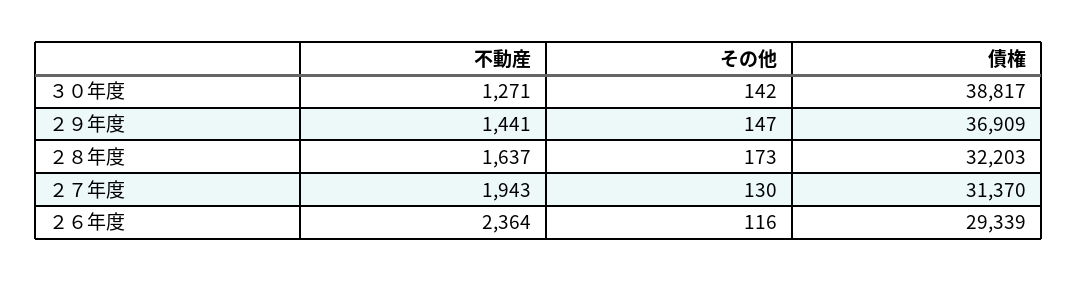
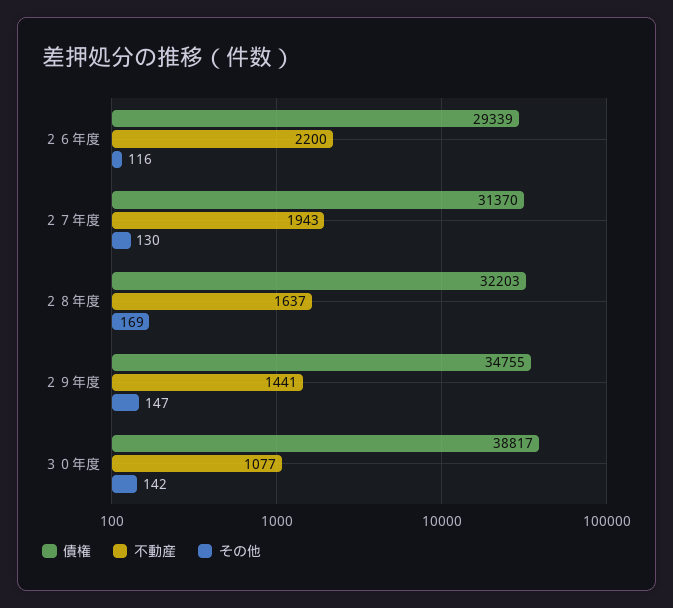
不動産, ３０年度: 1271 -> 1077
債権, ２９年度: 36909 -> 34755
その他, ２８年度: 173 -> 169
不動産, ２６年度: 2364 -> 2200

